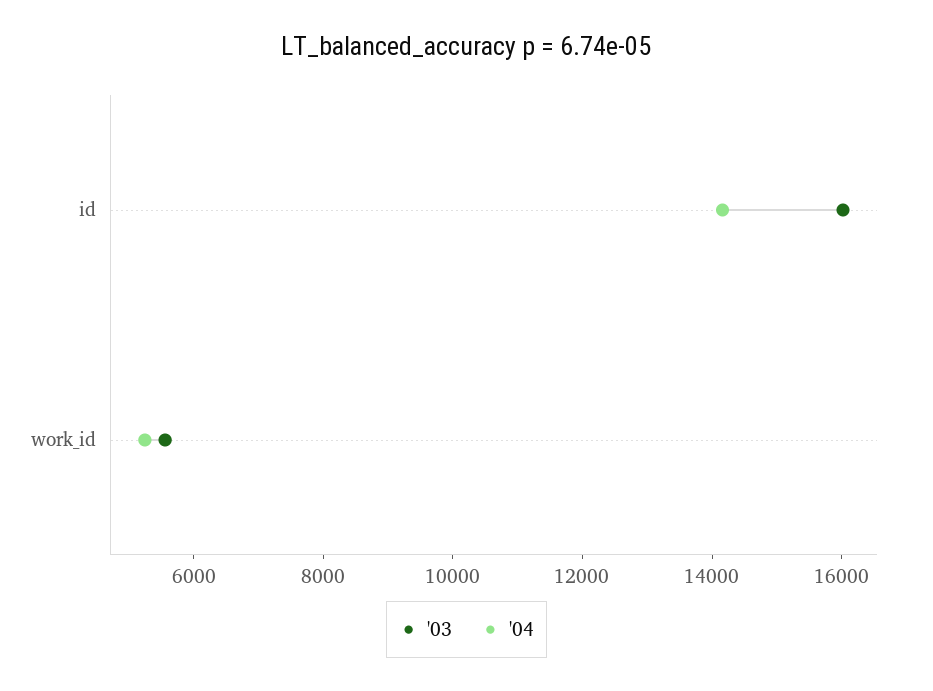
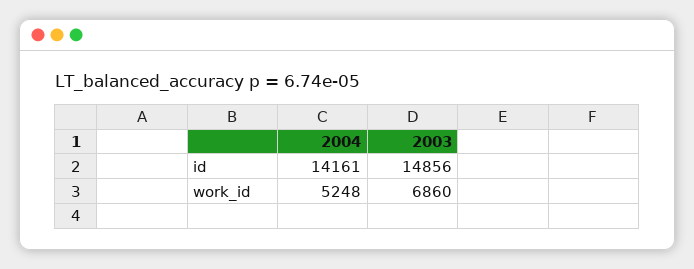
'03, id: 16000 -> 14856
'03, work_id: 5500 -> 6860

